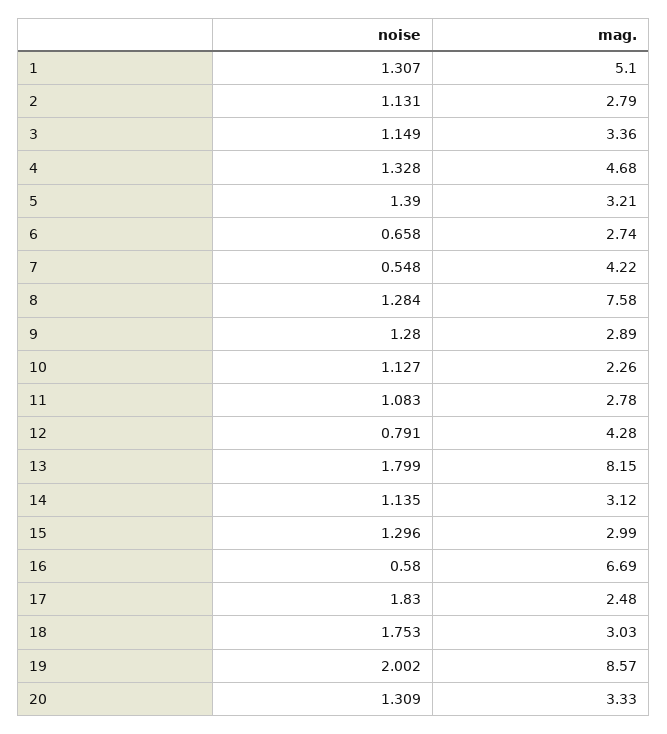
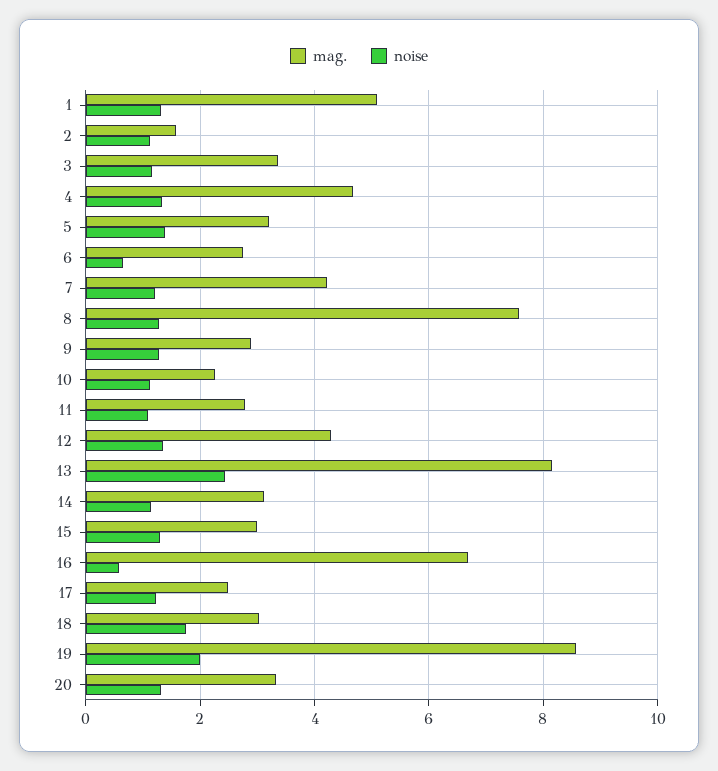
mag., 2: 2.79 -> 1.6
noise, 7: 0.548 -> 1.2
noise, 12: 0.791 -> 1.4
noise, 13: 1.799 -> 2.4
noise, 17: 1.83 -> 1.2

